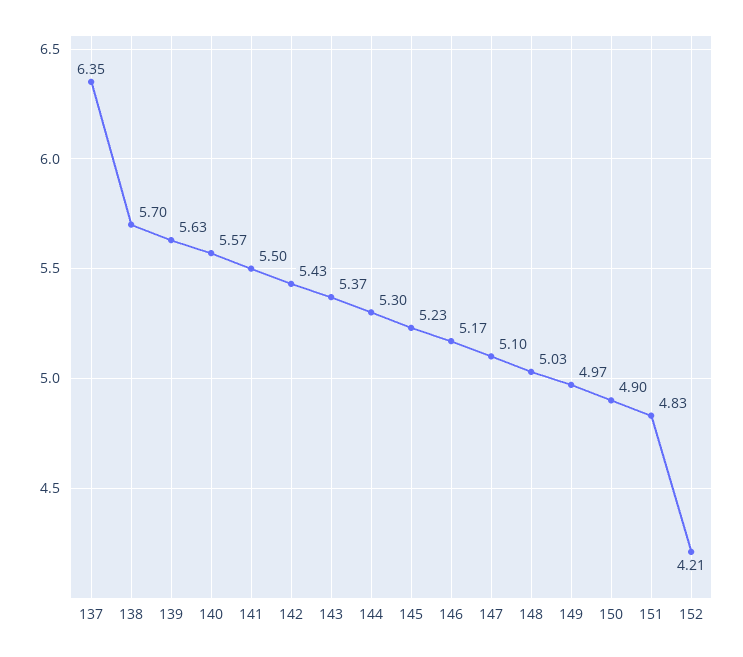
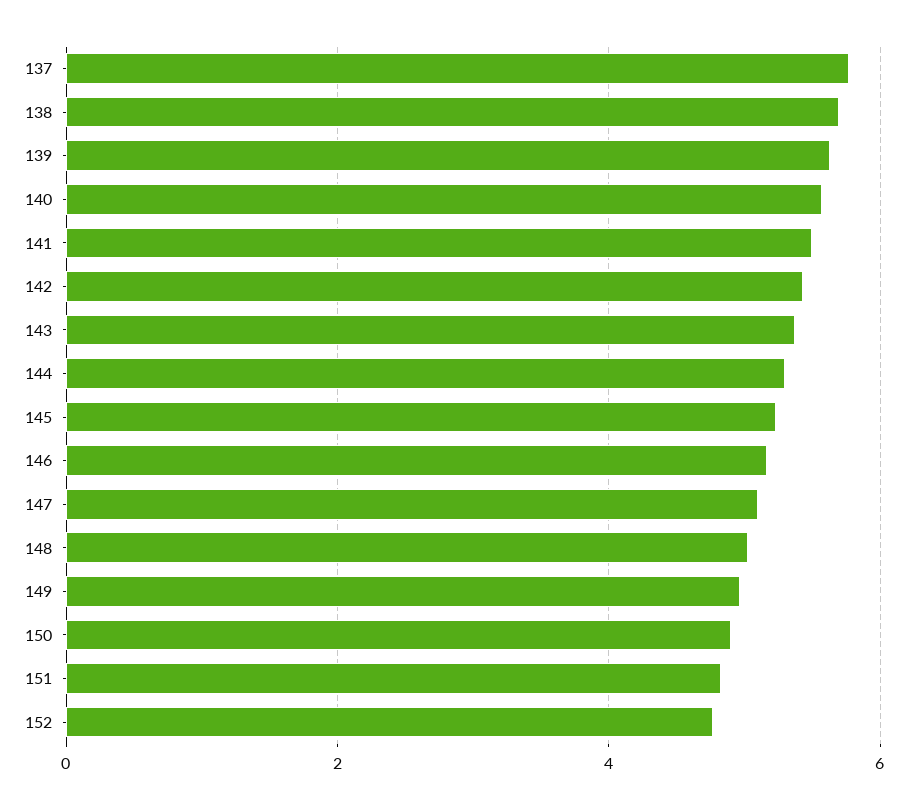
137: 6.35 -> 5.8
152: 4.21 -> 4.8

